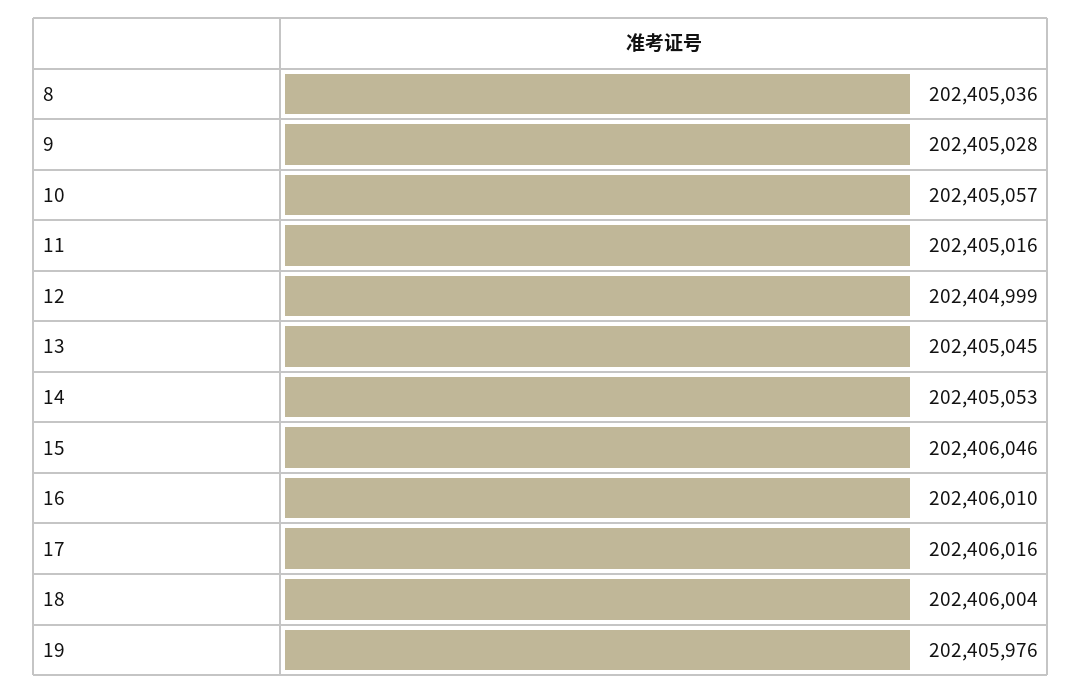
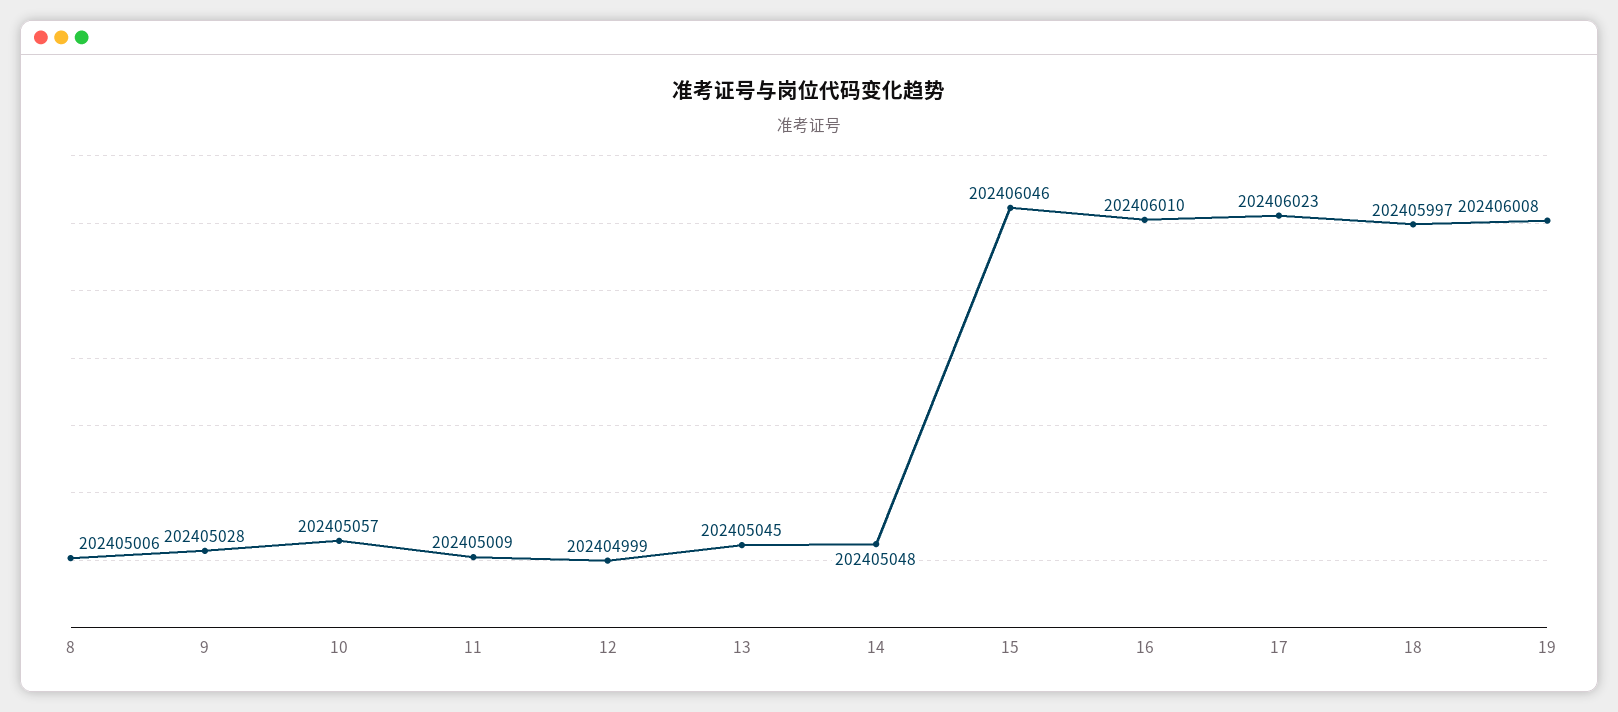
8: 202405036 -> 202405006
11: 202405016 -> 202405009
14: 202405053 -> 202405048
17: 202406016 -> 202406023
18: 202406004 -> 202405997
19: 202405976 -> 202406008

